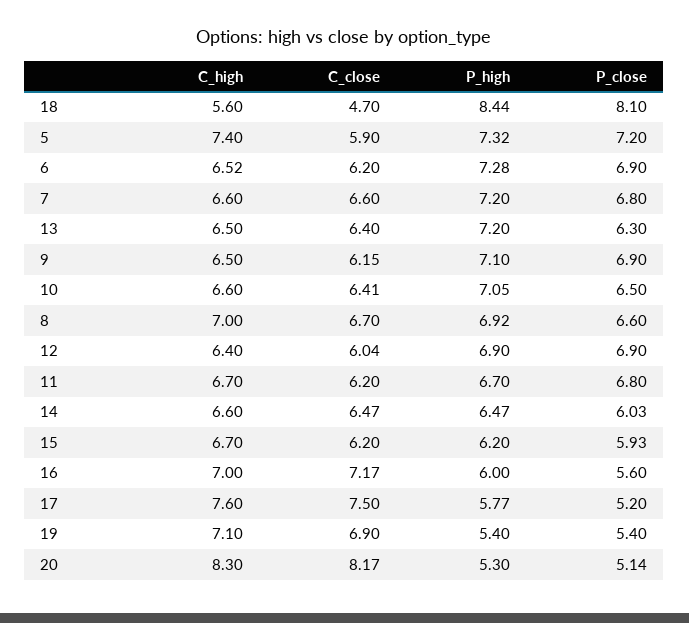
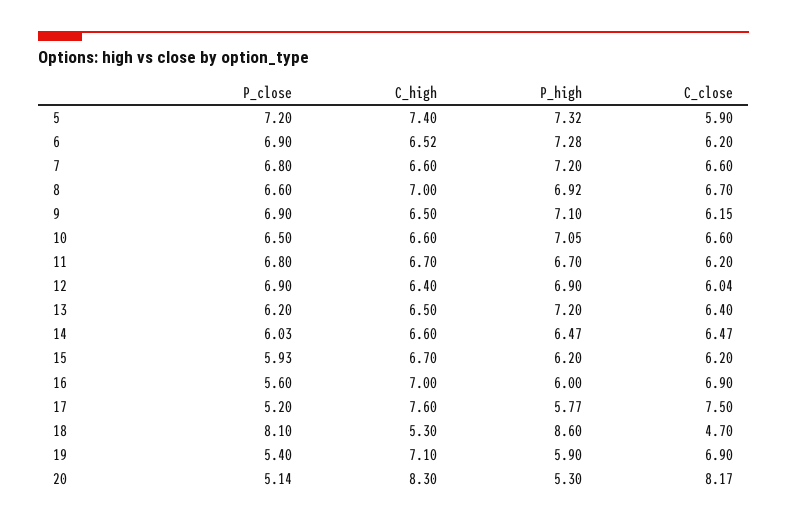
C_high, 18: 5.6 -> 5.3
P_high, 18: 8.44 -> 8.6
P_close, 13: 6.3 -> 6.2
C_close, 10: 6.41 -> 6.6
C_close, 16: 7.17 -> 6.9
P_high, 19: 5.4 -> 5.9

